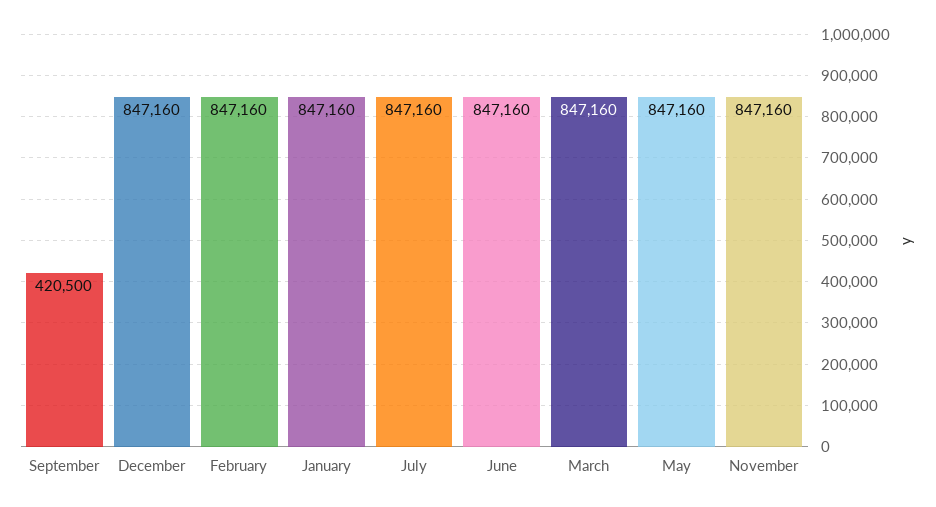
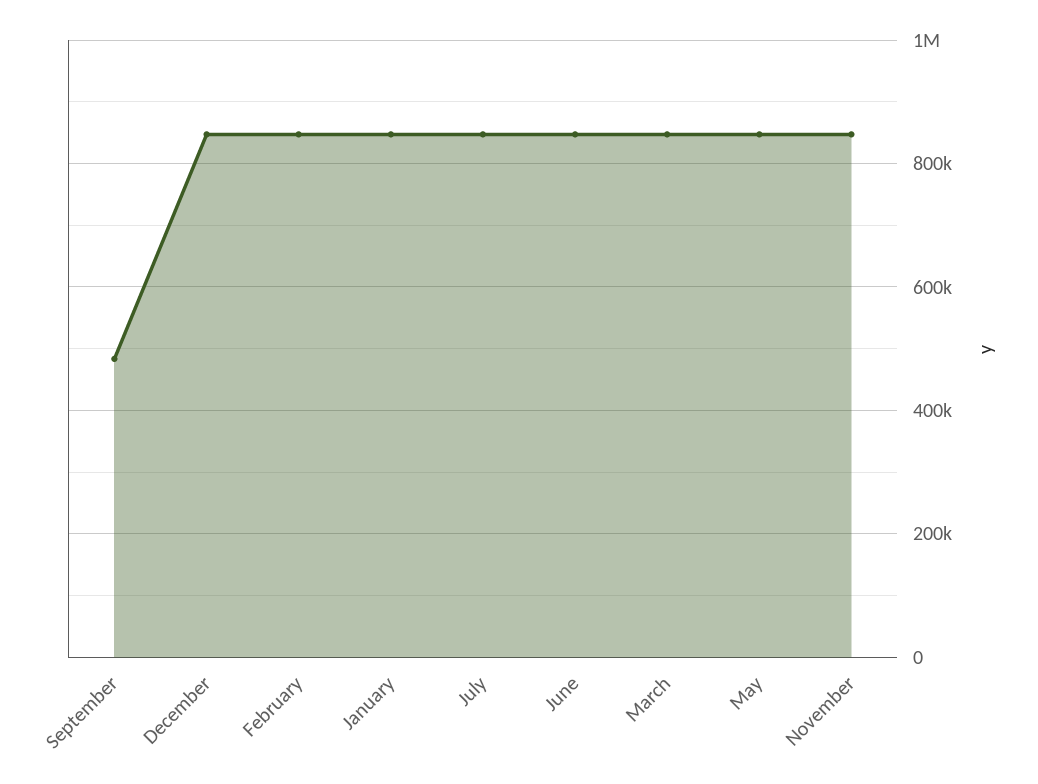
September: 420500 -> 480000

